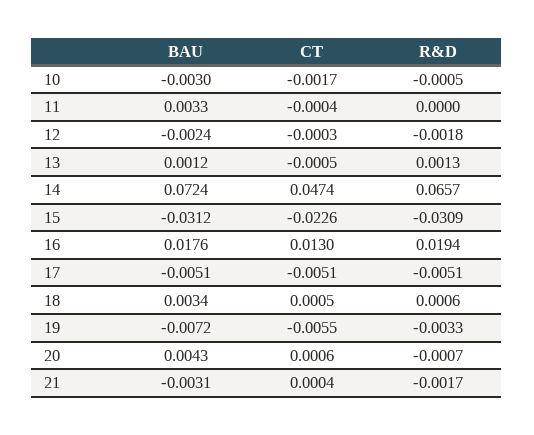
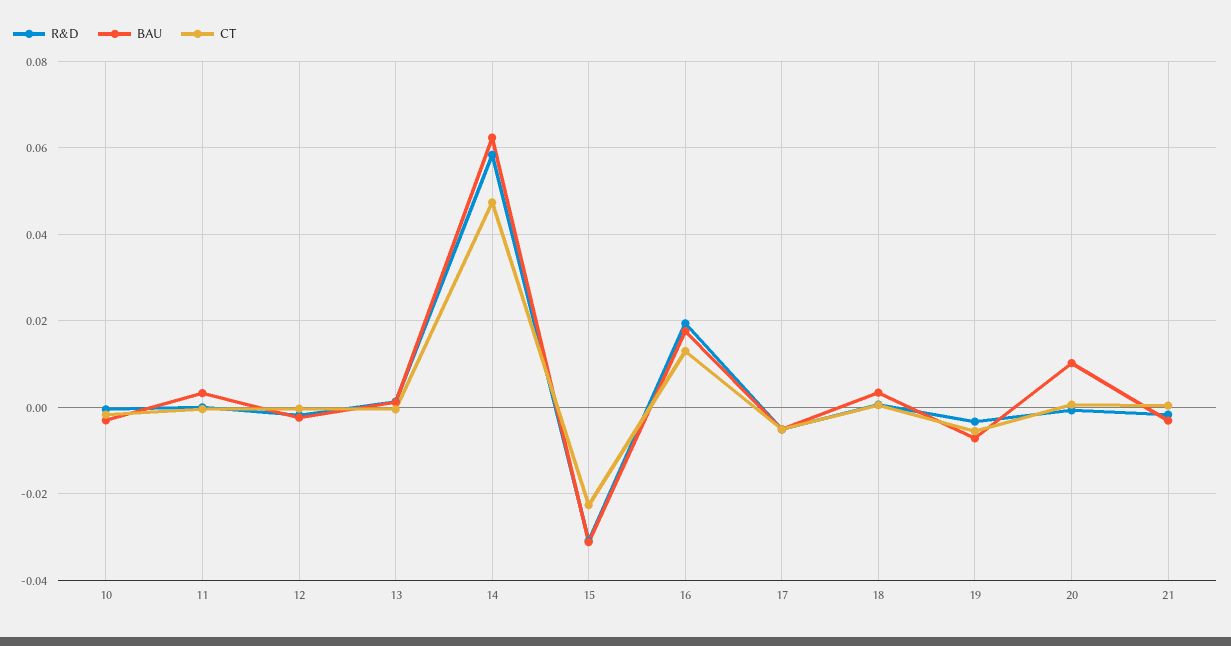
BAU, 14: 0.0724 -> 0.062
R&D, 14: 0.0657 -> 0.058
BAU, 20: 0.0043 -> 0.01

